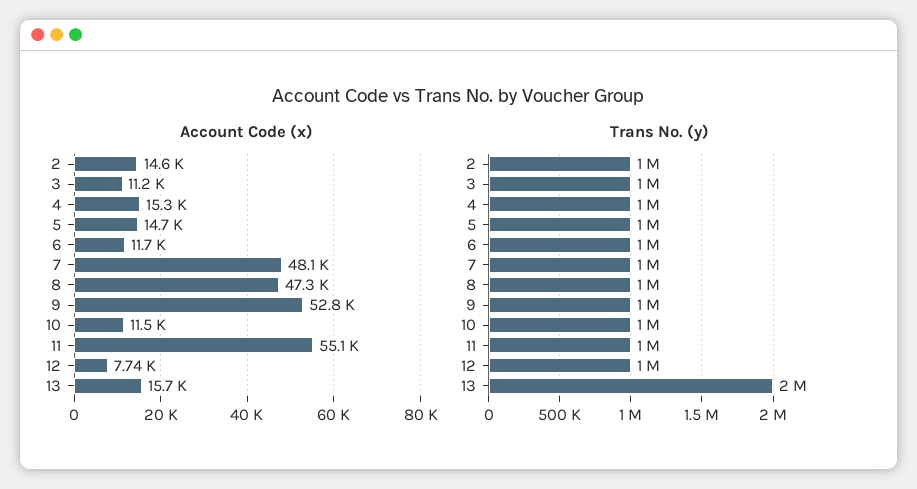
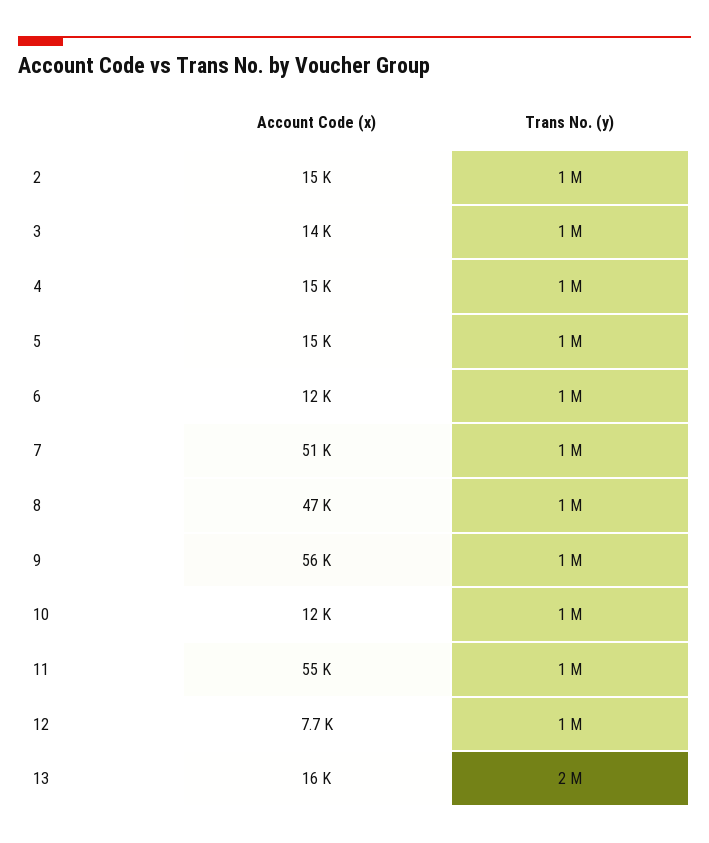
Account Code (x), 3: 11200 -> 14000
Account Code (x), 7: 48100 -> 51000
Account Code (x), 9: 52800 -> 56000

